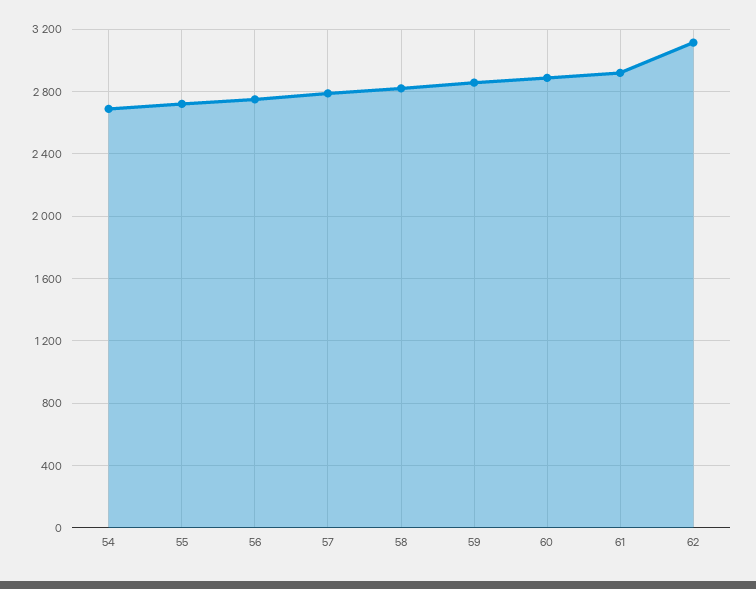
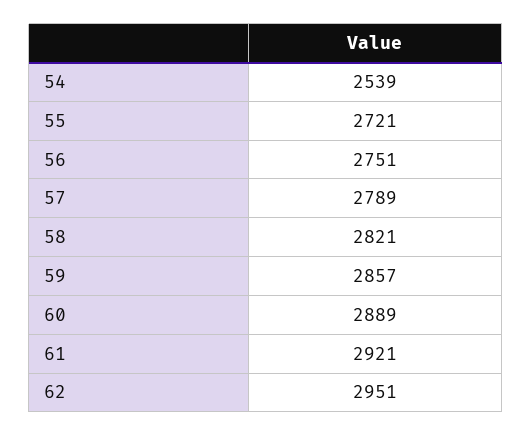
54: 2700 -> 2539
62: 3100 -> 2951

